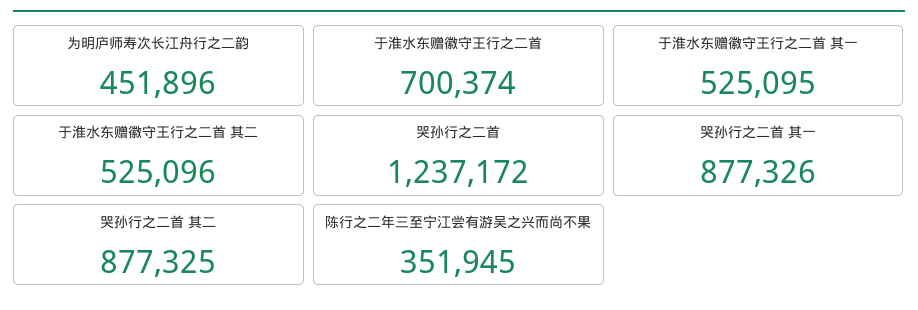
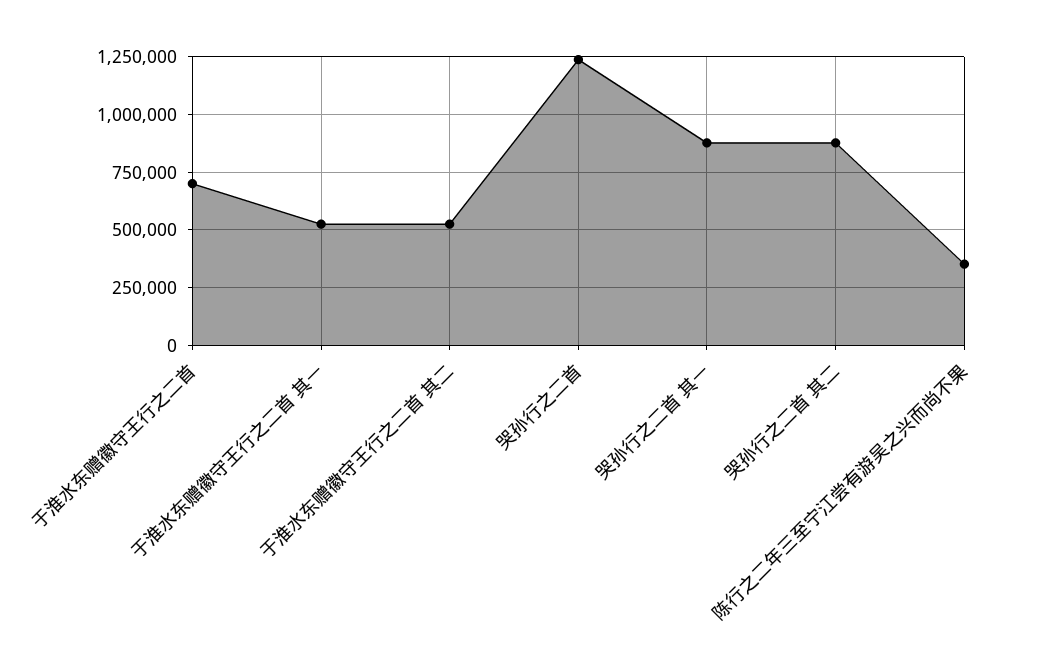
为明庐师寿次长江舟行之二韵: 451896 -> none

